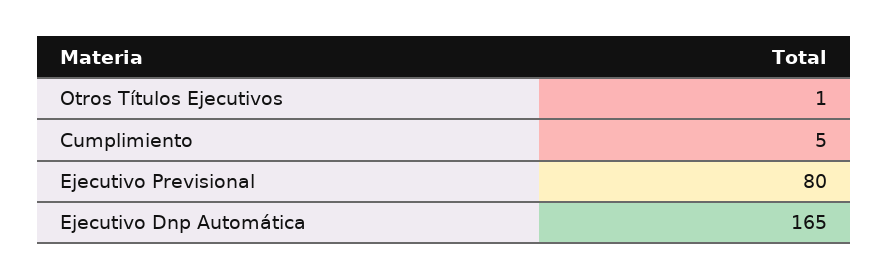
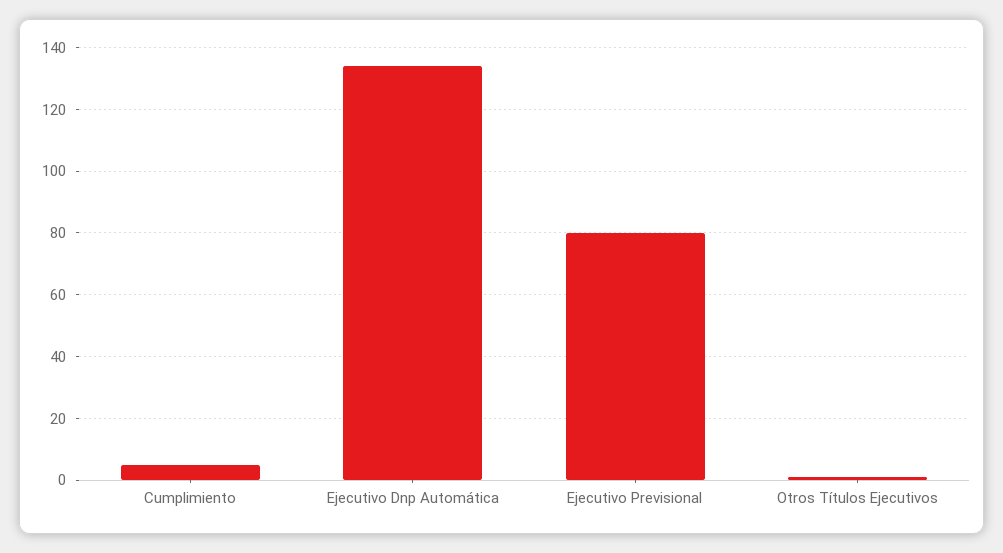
Ejecutivo Dnp Automática: 165 -> 135

